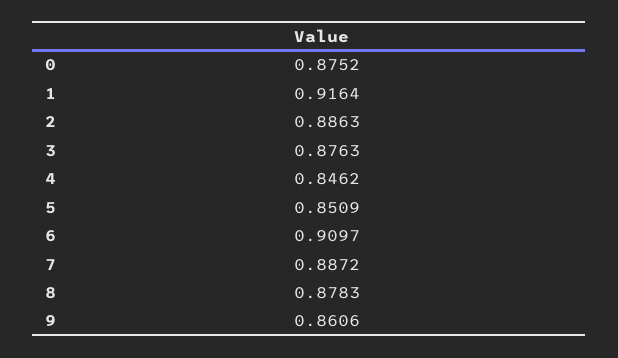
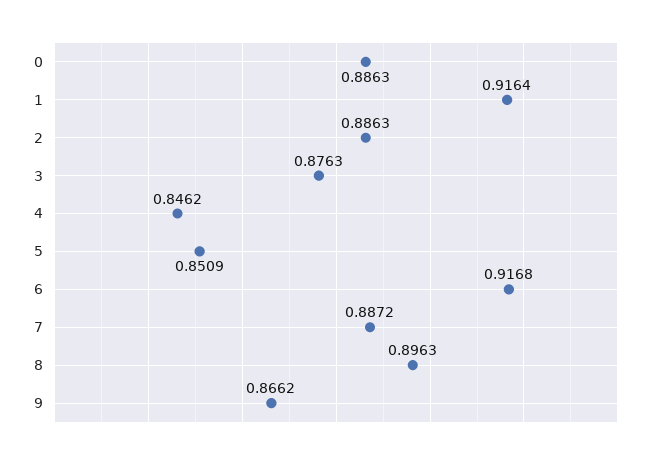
0: 0.8752 -> 0.8863
6: 0.9097 -> 0.9168
8: 0.8783 -> 0.8963
9: 0.8606 -> 0.8662

